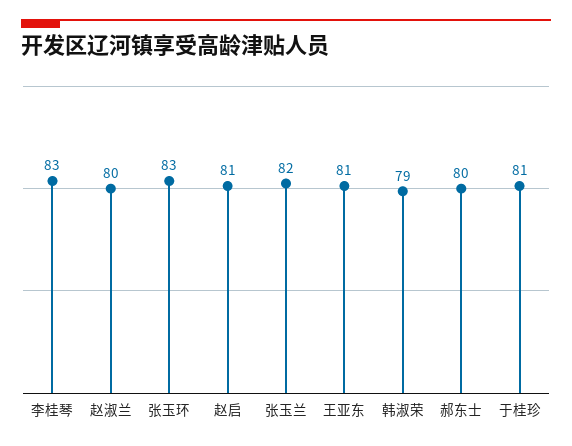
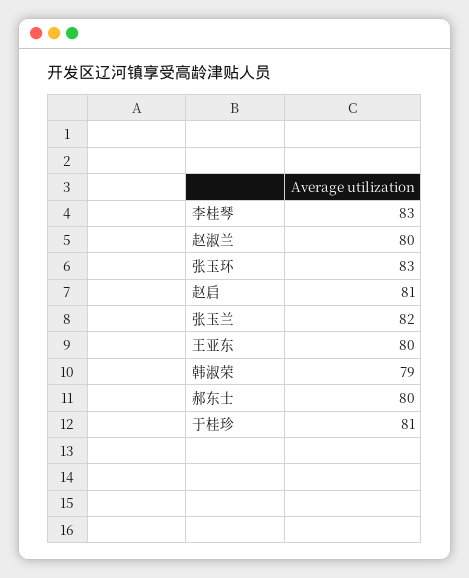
王亚东: 81 -> 80

